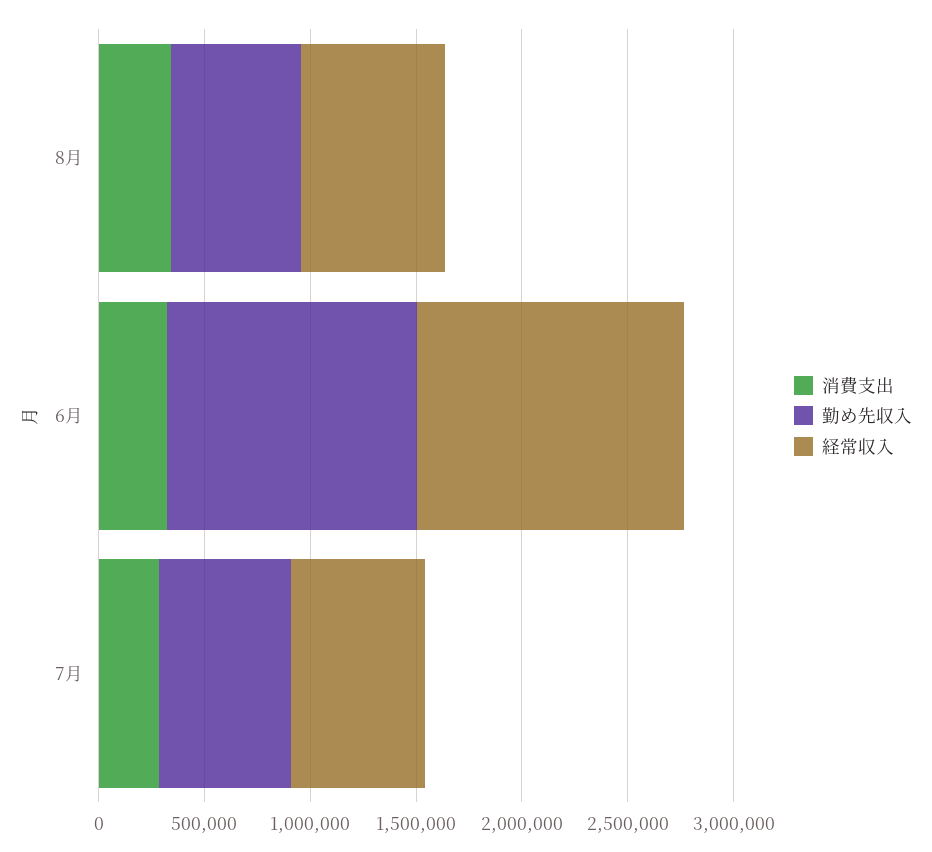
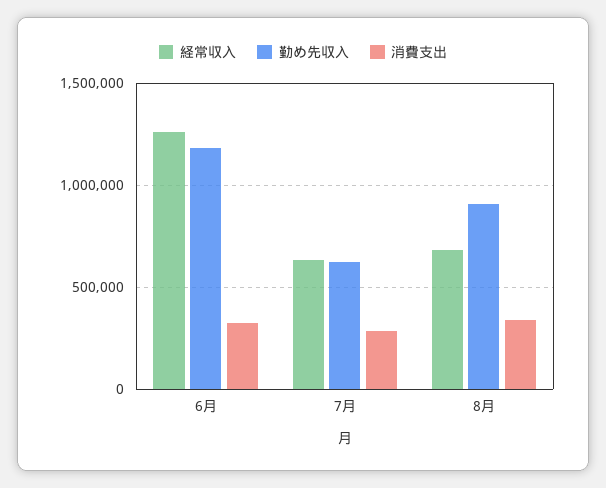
勤め先収入, 8月: 600000 -> 900000

